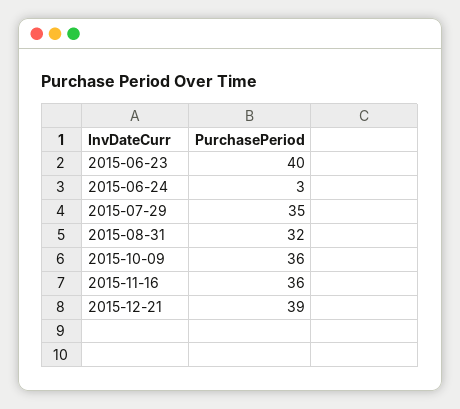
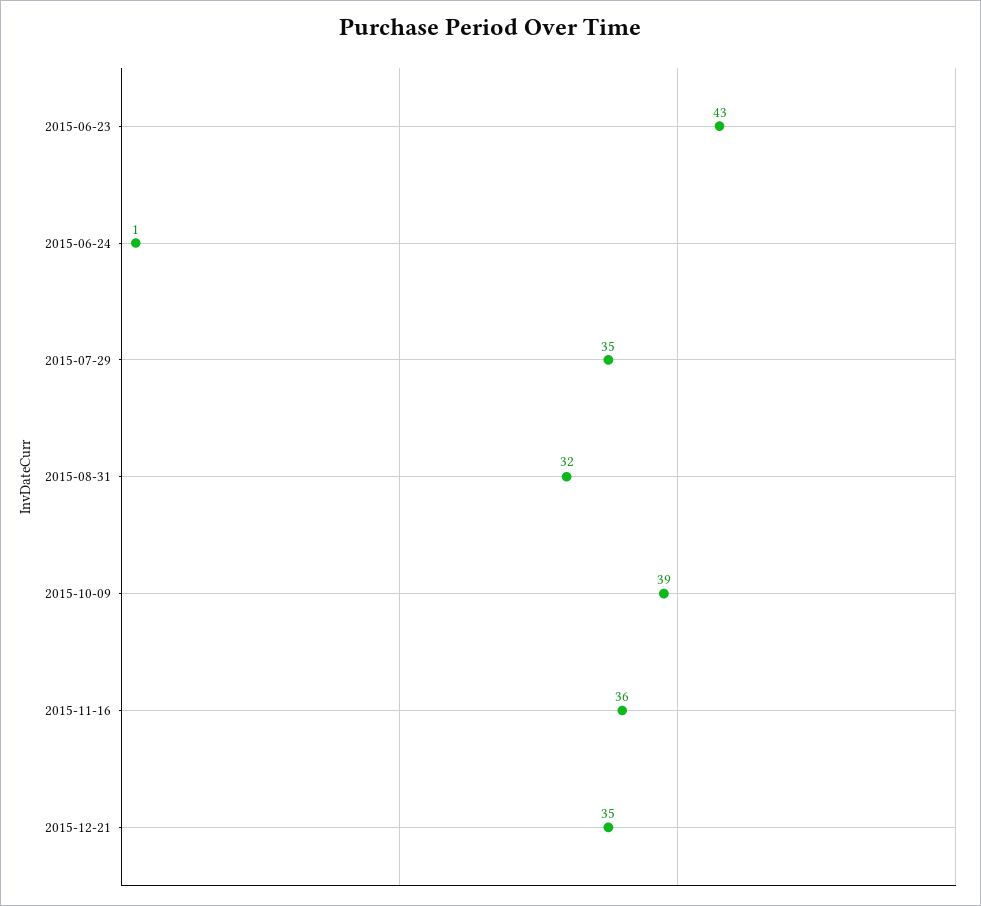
2015-06-23: 40 -> 43
2015-06-24: 3 -> 1
2015-10-09: 36 -> 39
2015-12-21: 39 -> 35

